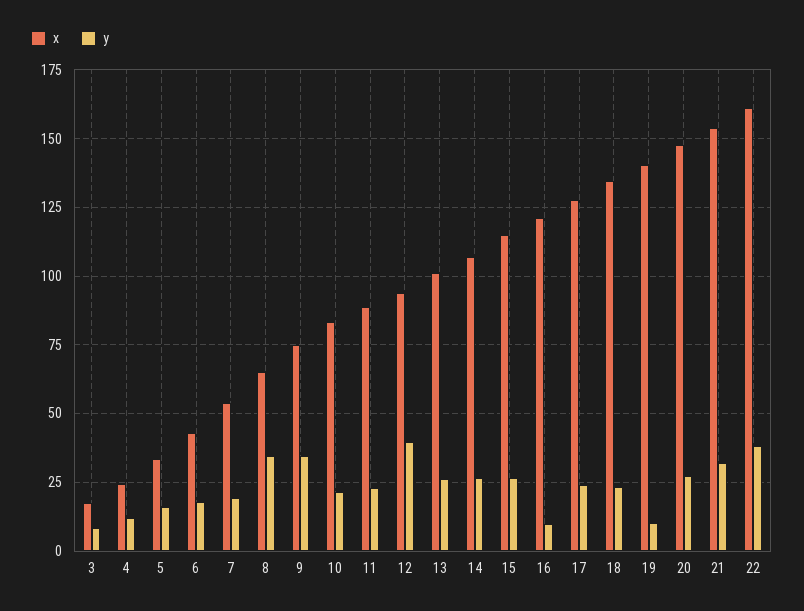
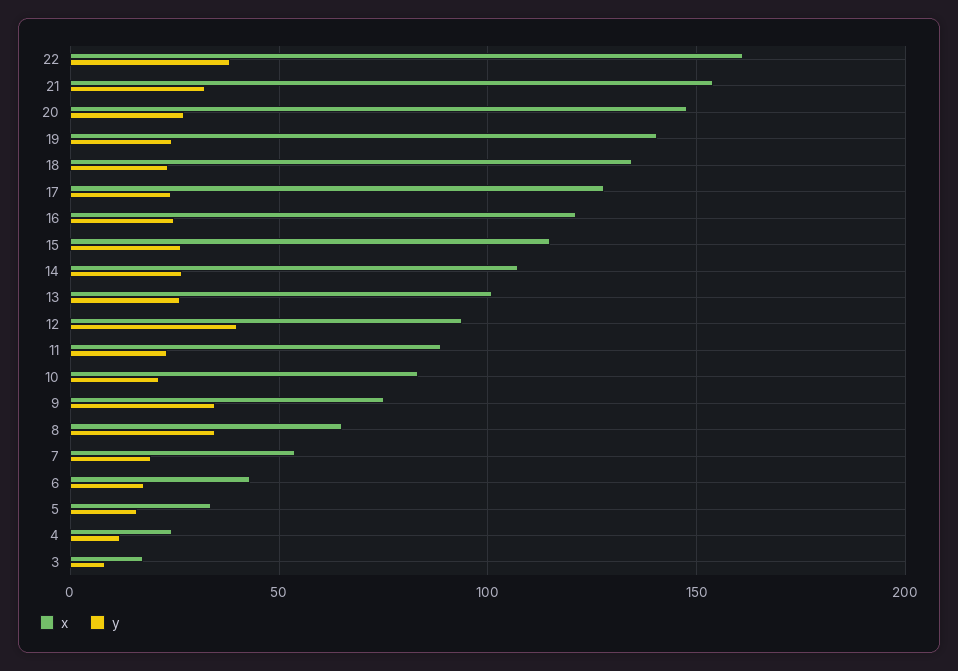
y, 16: 10 -> 25
y, 19: 10 -> 25

